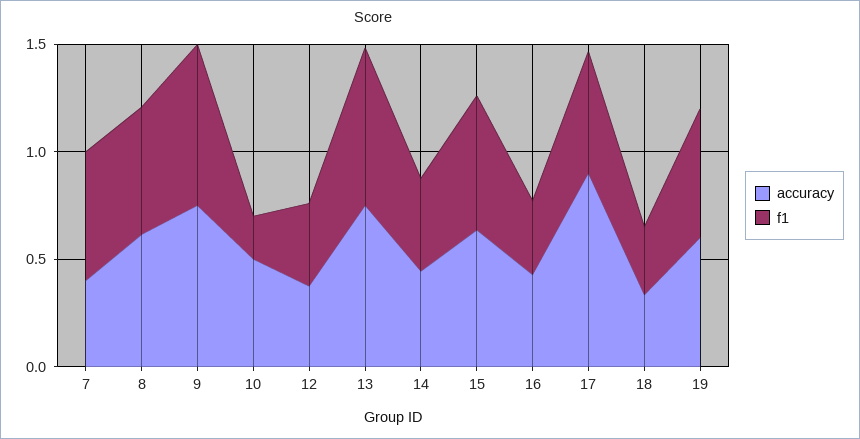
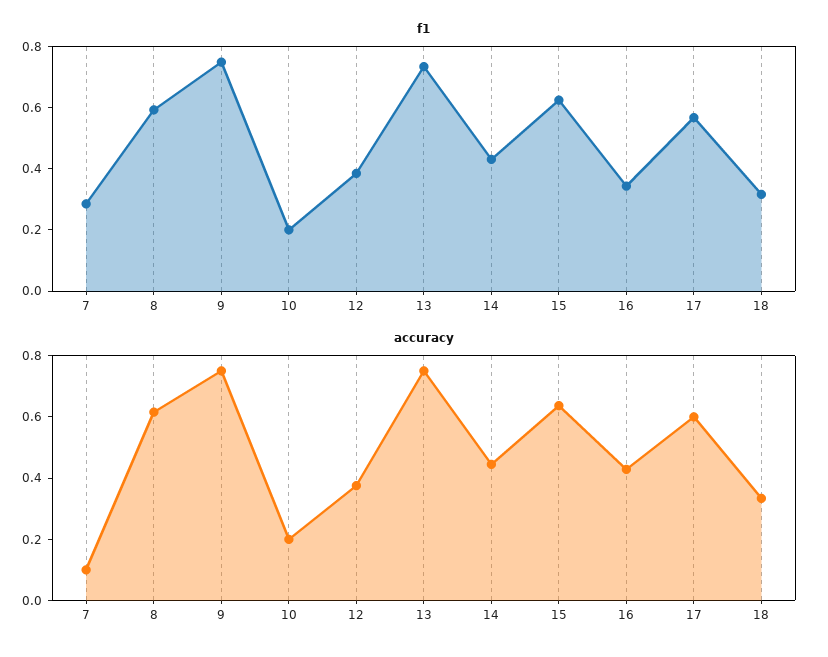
accuracy, 7: 0.4 -> 0.1
f1, 7: 0.6 -> 0.3
accuracy, 10: 0.5 -> 0.2
accuracy, 17: 0.9 -> 0.6
accuracy, 19: 0.6 -> none
f1, 19: 0.6 -> none

